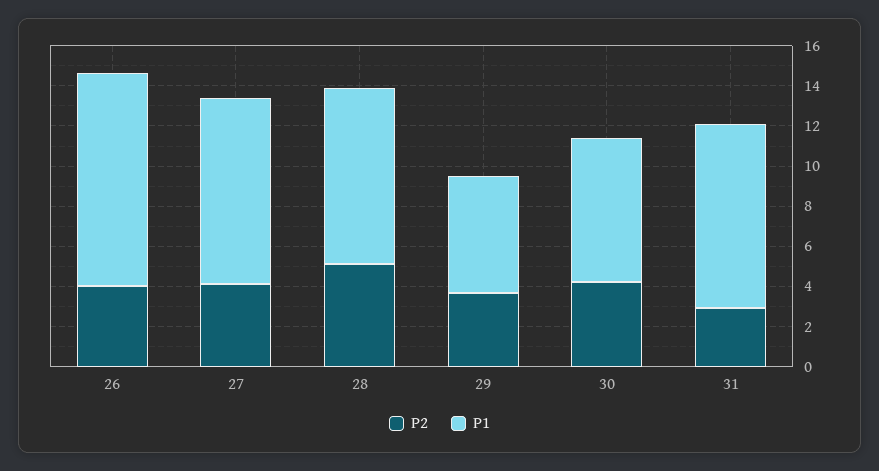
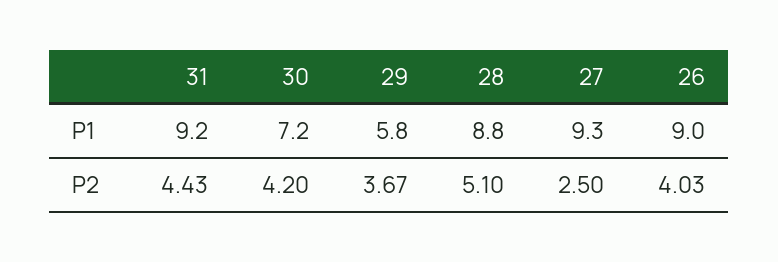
P1, 26: 10.5 -> 9
P2, 27: 4 -> 2.5
P2, 31: 3 -> 4.43

